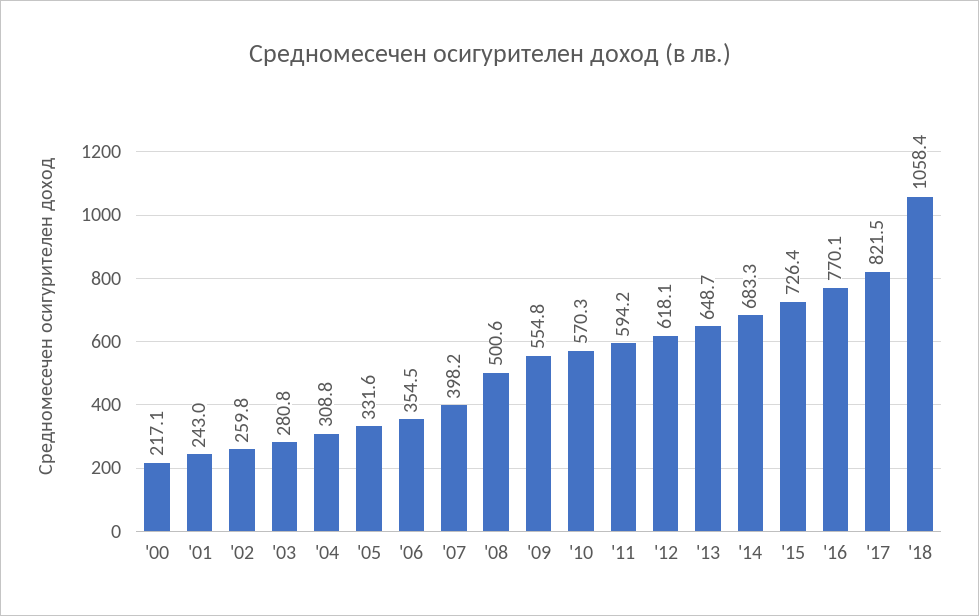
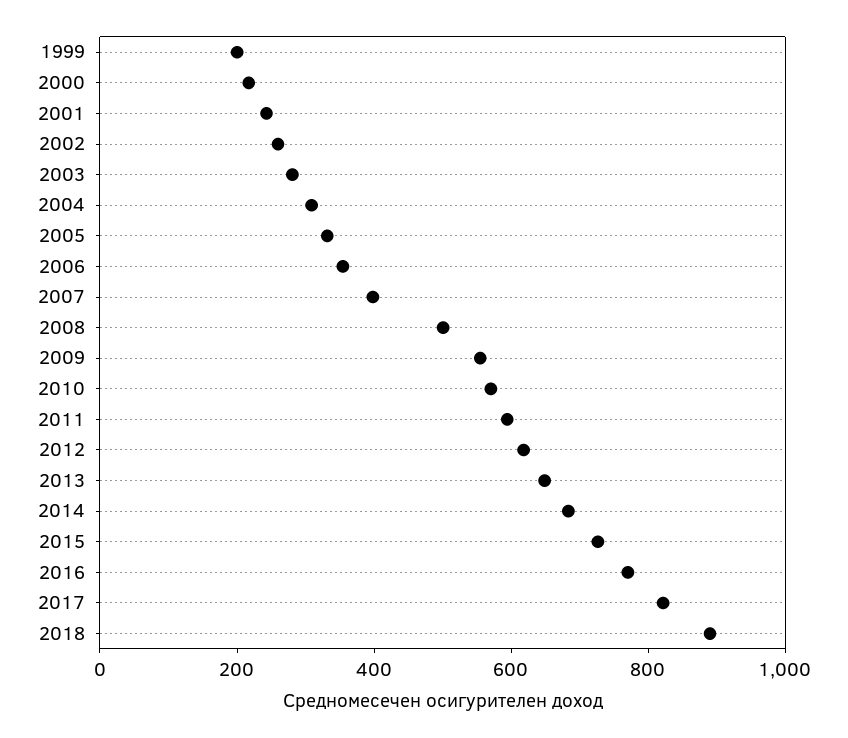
'18: 1058.4 -> 900
1999: none -> 200

